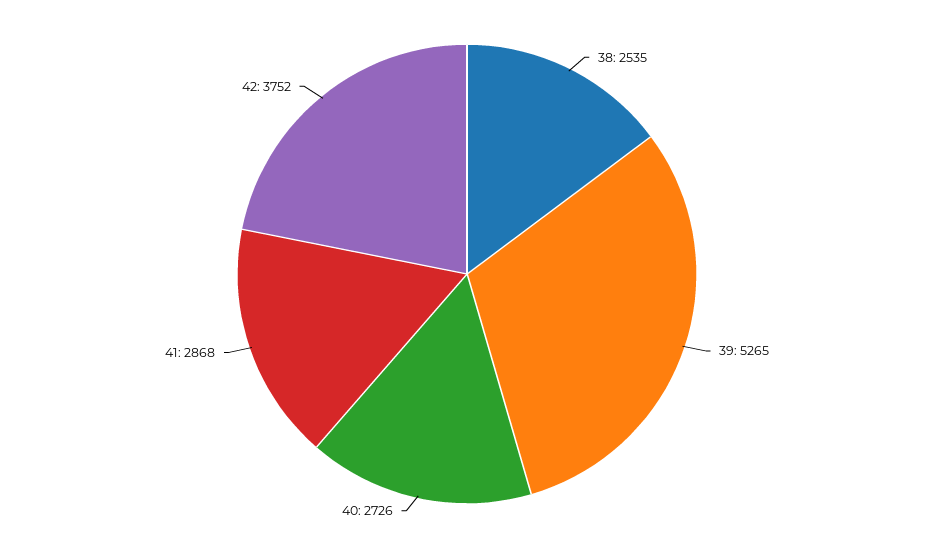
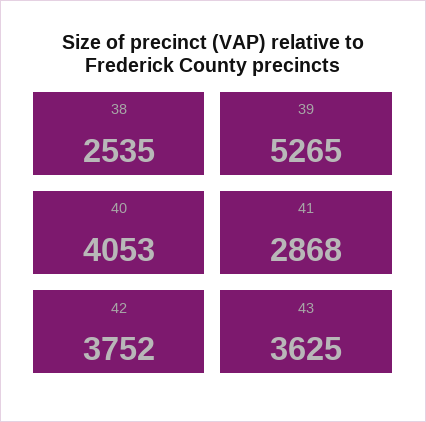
40: 2726 -> 4053
43: none -> 3625

